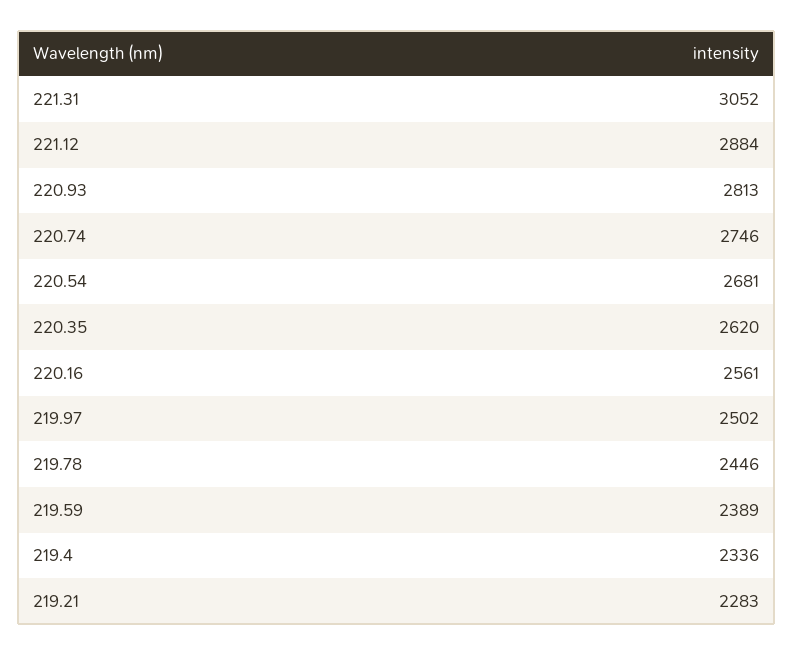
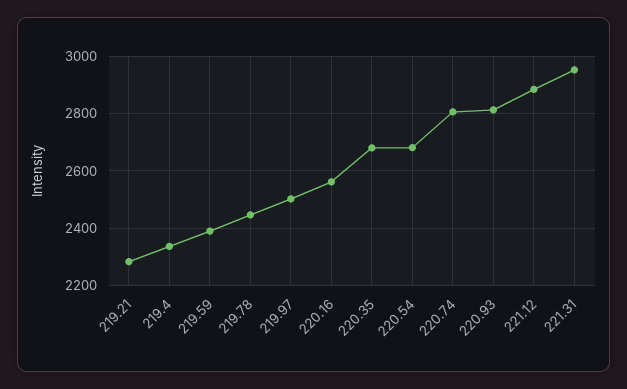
221.31: 3052 -> 2950
220.74: 2746 -> 2800
220.35: 2620 -> 2675

